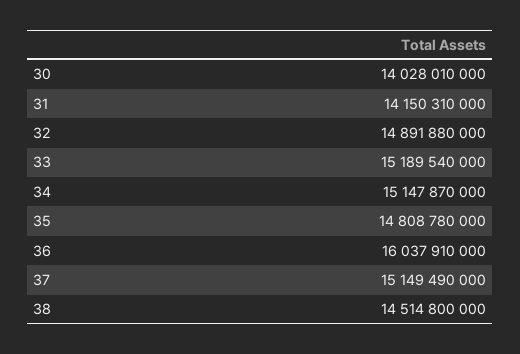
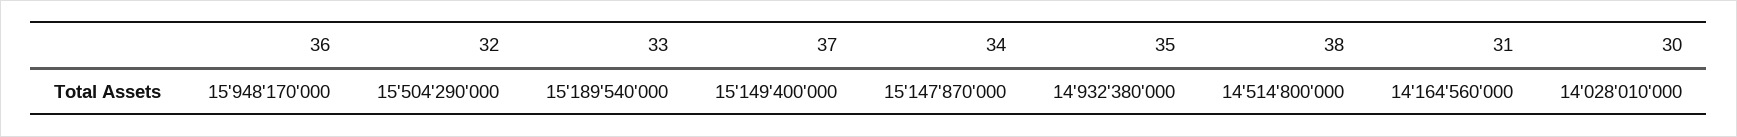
31: 14150310000 -> 14164560000
32: 14891880000 -> 15504290000
35: 14808780000 -> 14932380000
36: 16037910000 -> 15948170000
37: 15149490000 -> 15149400000

